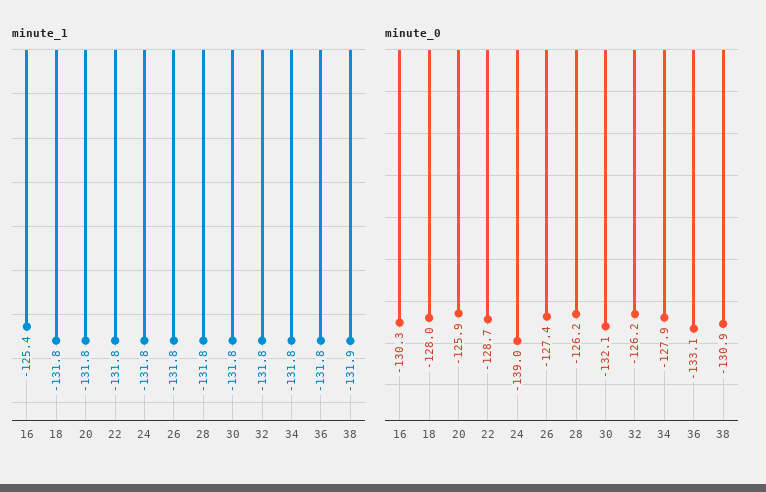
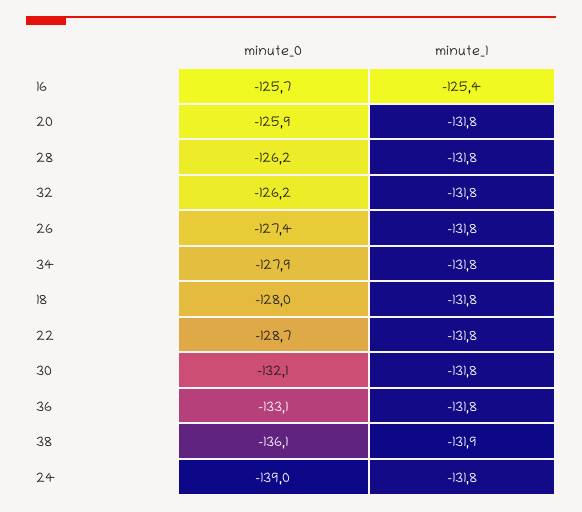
minute_0, 16: -130.3 -> -125.7
minute_0, 38: -130.9 -> -136.1

